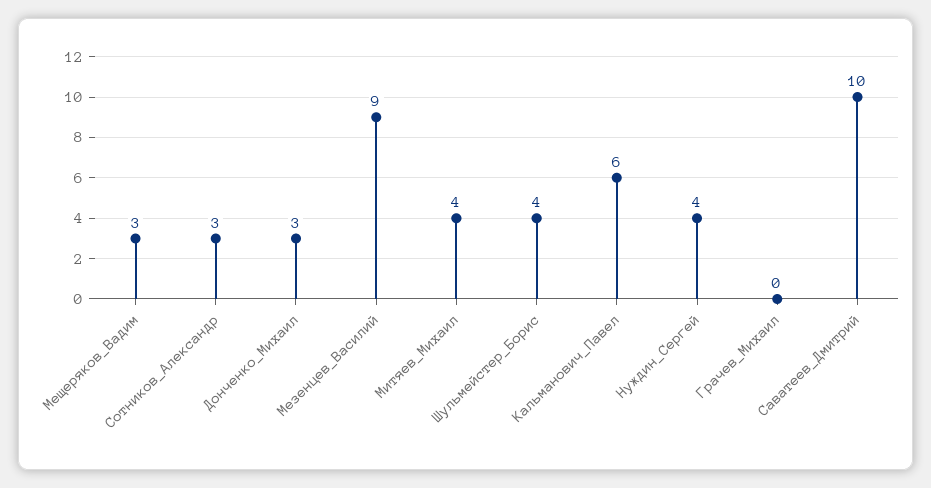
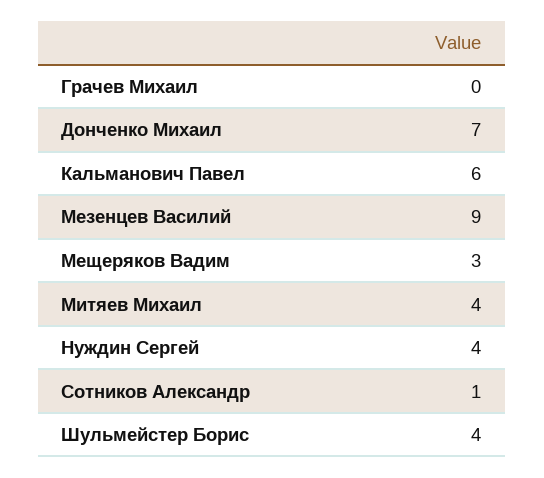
Сотников_Александр: 3 -> 1
Донченко_Михаил: 3 -> 7
Саватеев_Дмитрий: 10 -> none

